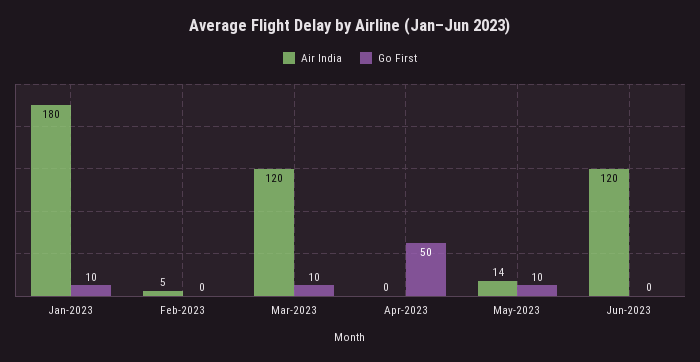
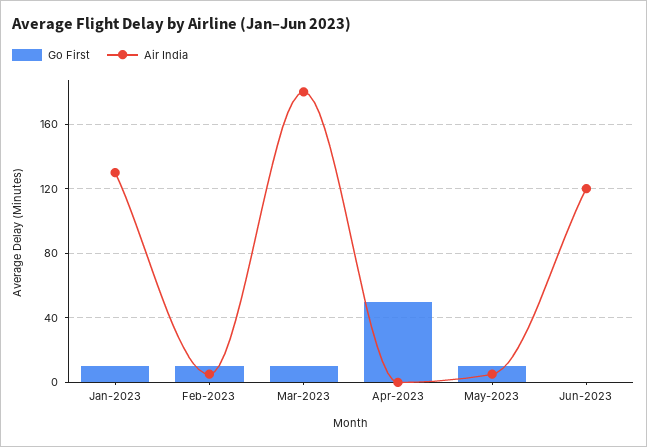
Air India, Jan-2023: 180 -> 130
Go First, Feb-2023: 0 -> 10
Air India, Mar-2023: 120 -> 180
Air India, May-2023: 14 -> 5

